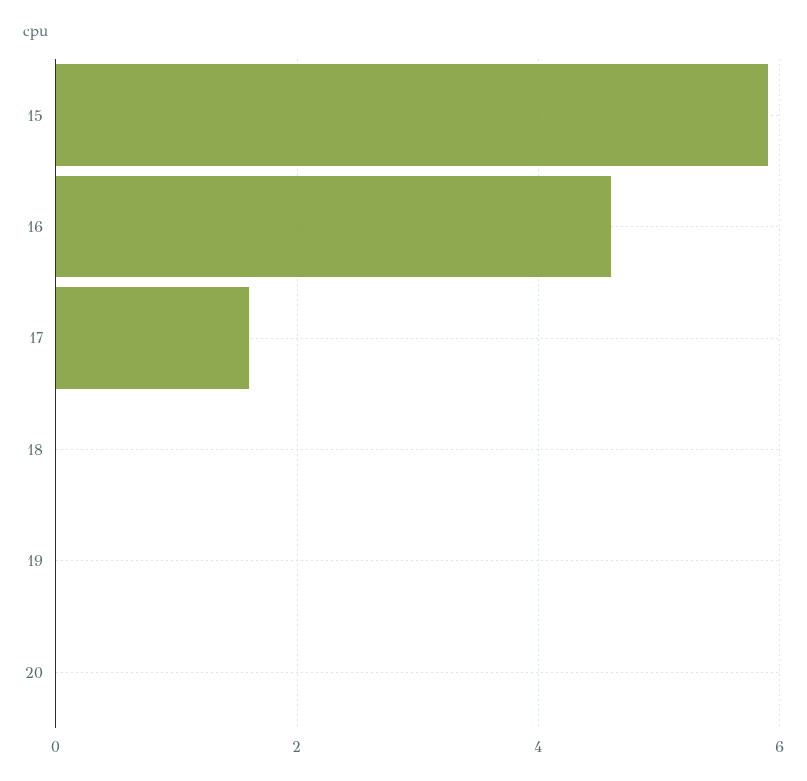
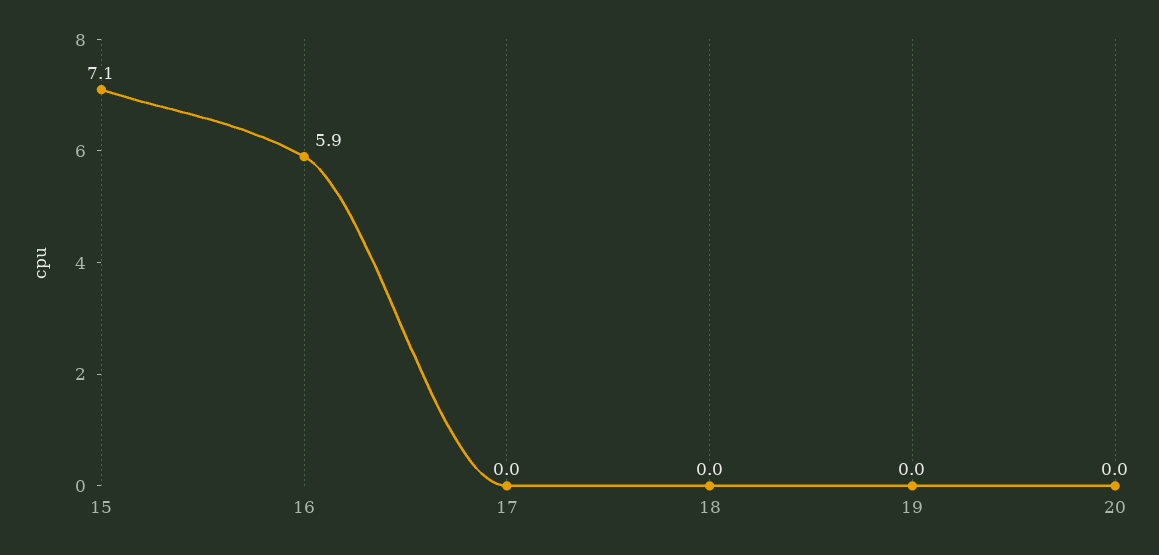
15: 6 -> 7.1
16: 4.5 -> 5.9
17: 1.5 -> 0

